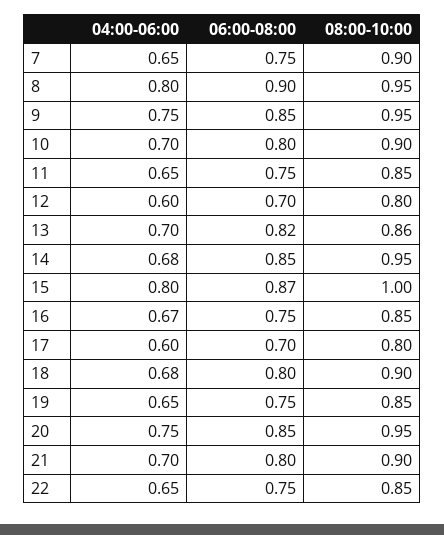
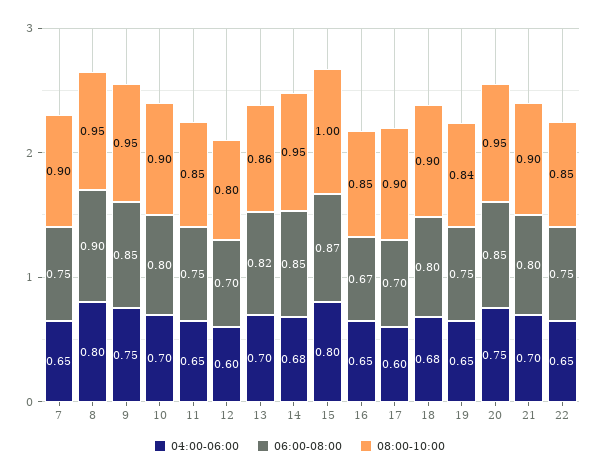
04:00-06:00, 16: 0.67 -> 0.65
06:00-08:00, 16: 0.75 -> 0.67
08:00-10:00, 17: 0.8 -> 0.9
08:00-10:00, 19: 0.85 -> 0.84

